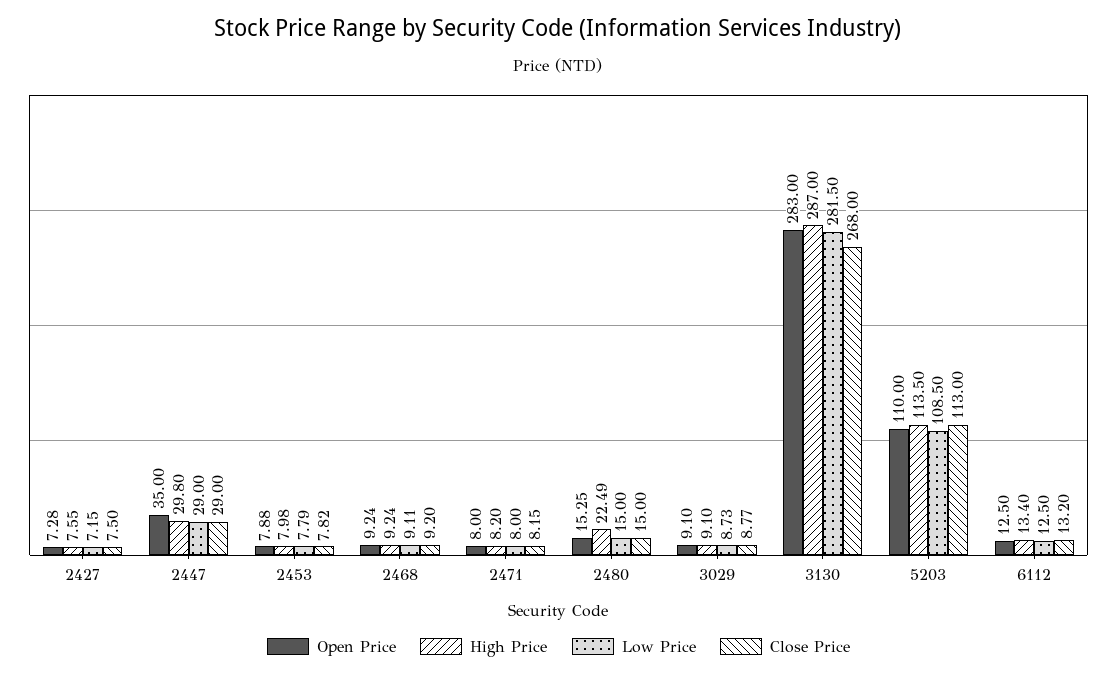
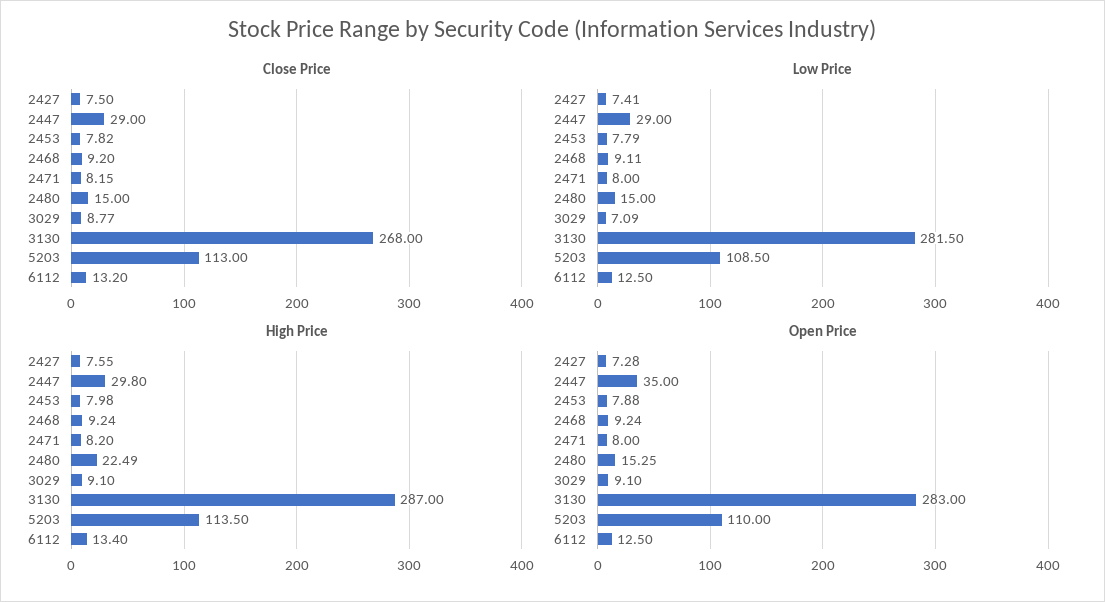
Low Price, 2427: 7.15 -> 7.41
Low Price, 3029: 8.73 -> 7.09

